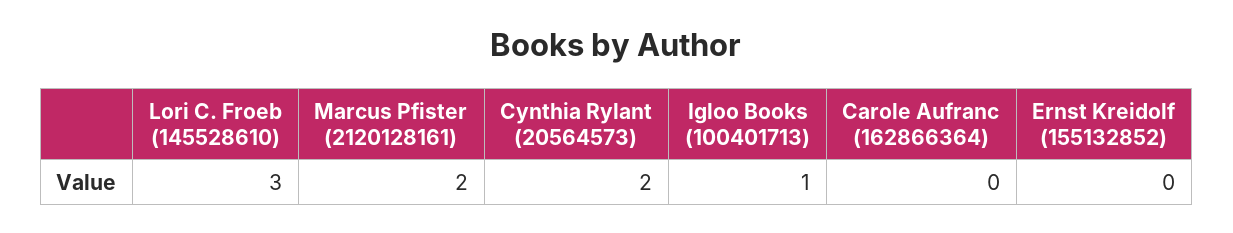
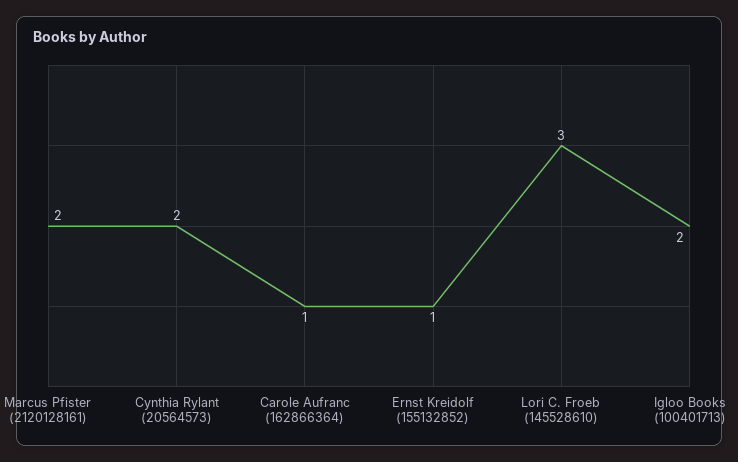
Igloo Books (100401713): 1 -> 2
Carole Aufranc (162866364): 0 -> 1
Ernst Kreidolf (155132852): 0 -> 1

